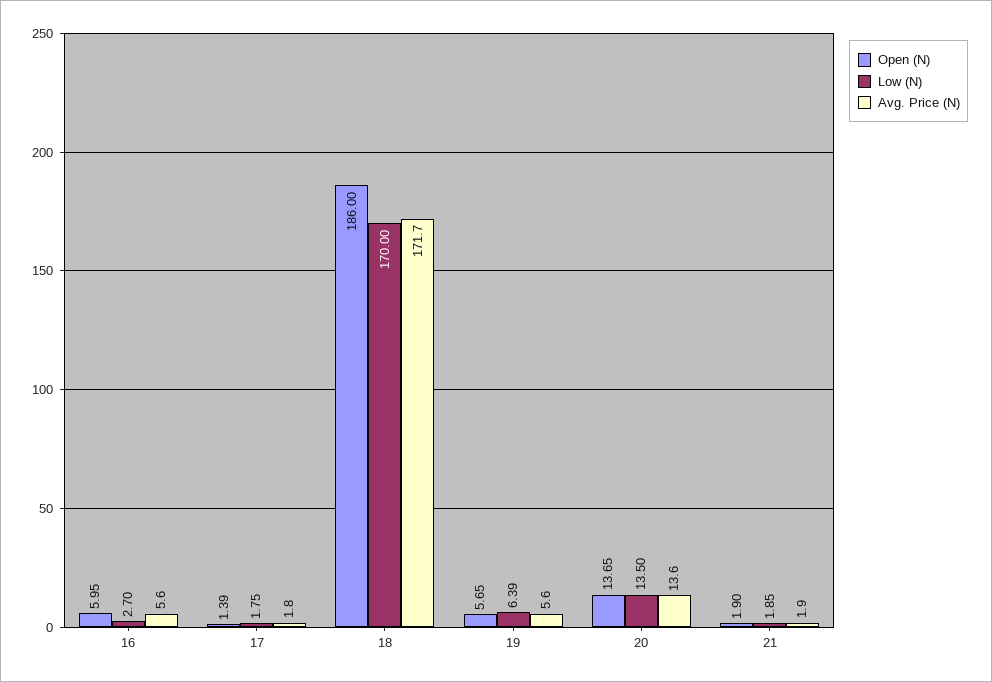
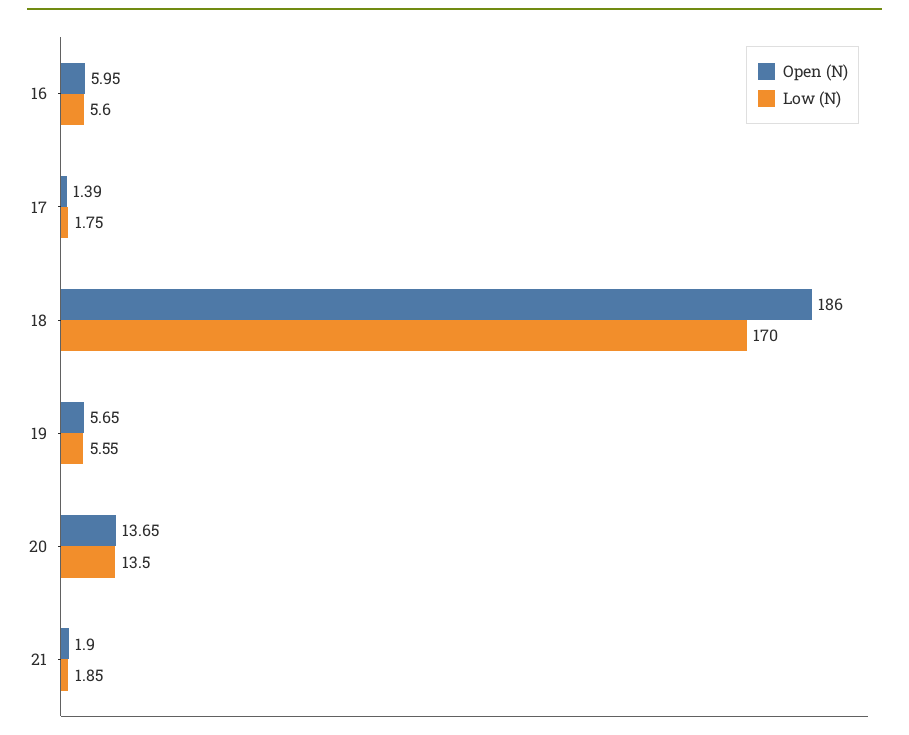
Low (N), 16: 2.7 -> 5.6
Avg. Price (N), 16: 5.6 -> none
Avg. Price (N), 17: 1.8 -> none
Avg. Price (N), 18: 171.7 -> none
Low (N), 19: 6.39 -> 5.55
Avg. Price (N), 19: 5.6 -> none
Avg. Price (N), 20: 13.6 -> none
Avg. Price (N), 21: 1.9 -> none

